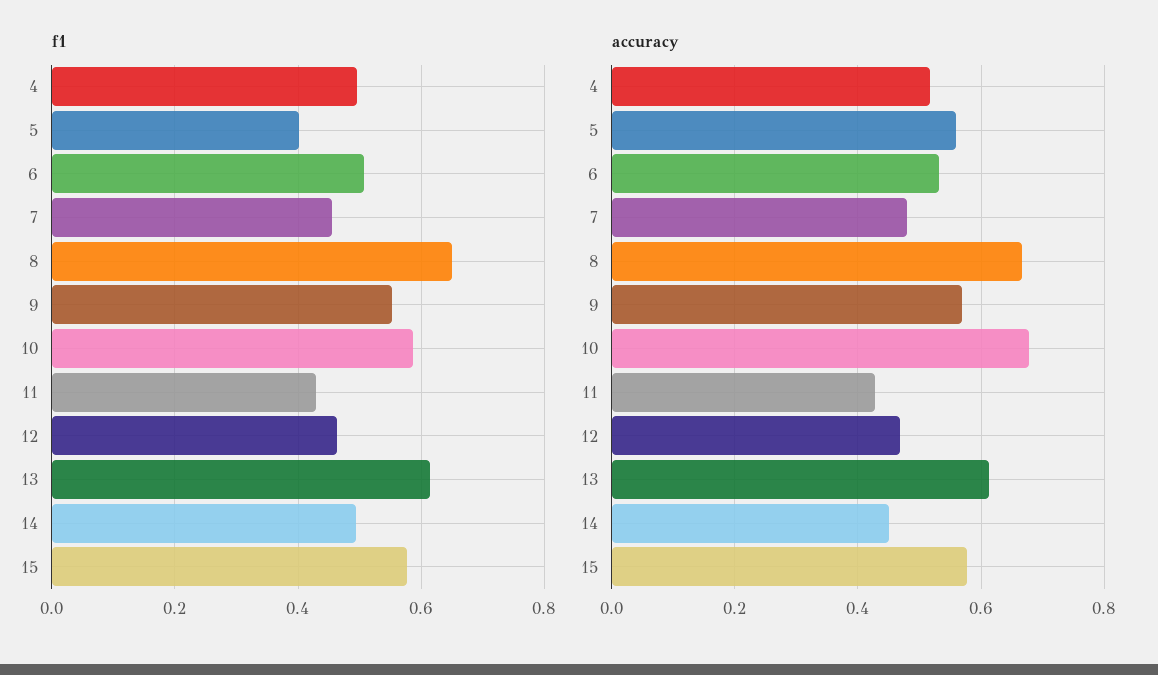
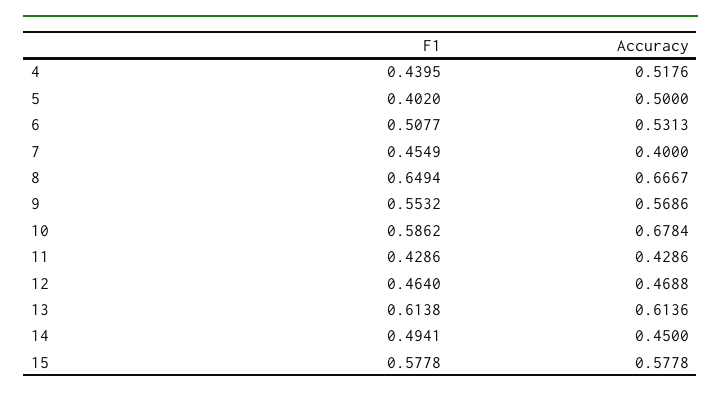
f1, 4: 0.5 -> 0.4395
accuracy, 5: 0.56 -> 0.5
accuracy, 7: 0.48 -> 0.4

